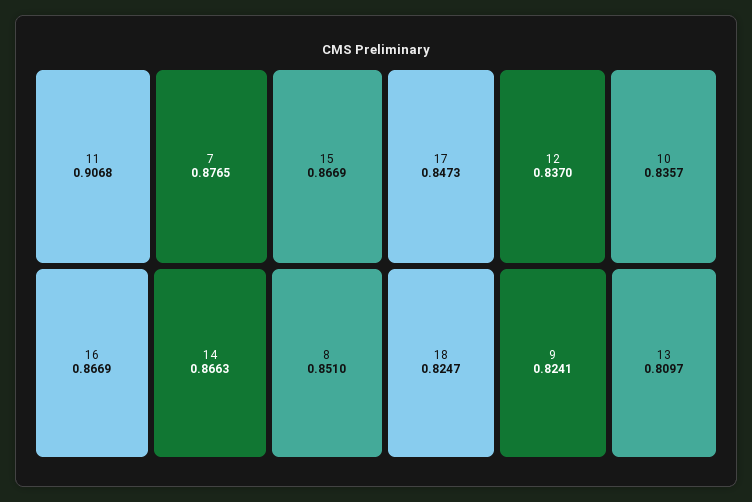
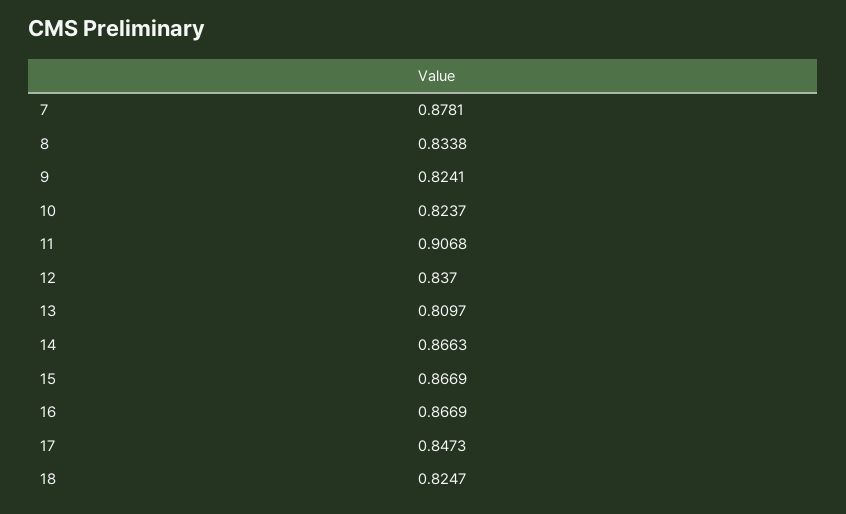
7: 0.8765 -> 0.8781
8: 0.851 -> 0.8338
10: 0.8357 -> 0.8237

